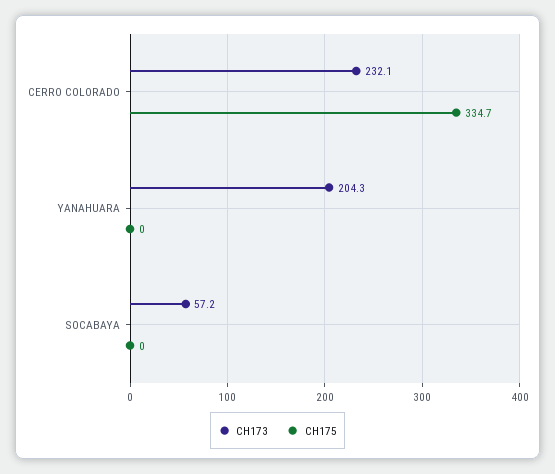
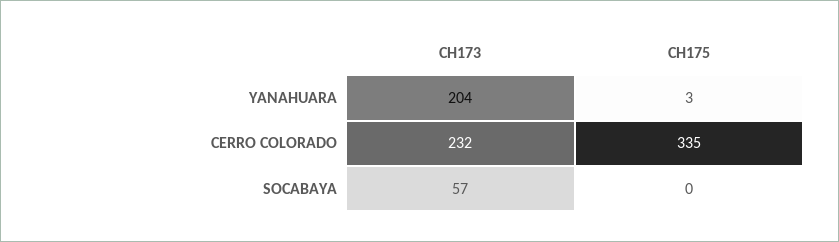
CH175, YANAHUARA: 0 -> 3

